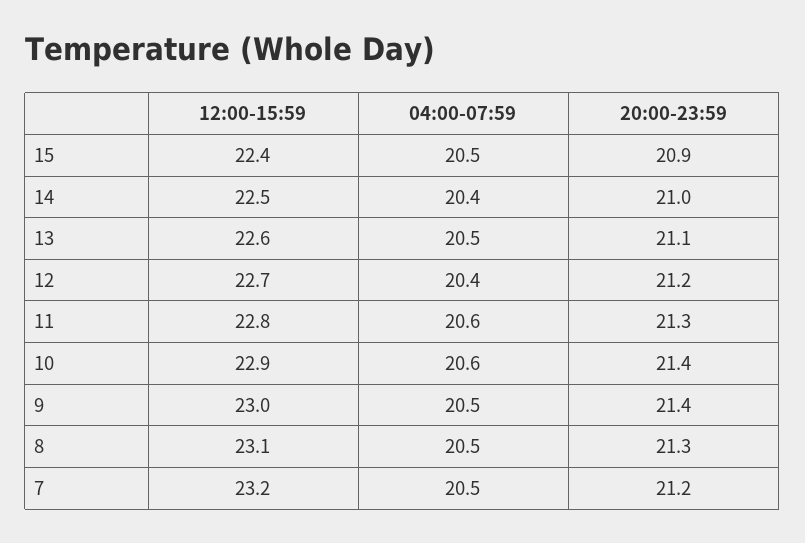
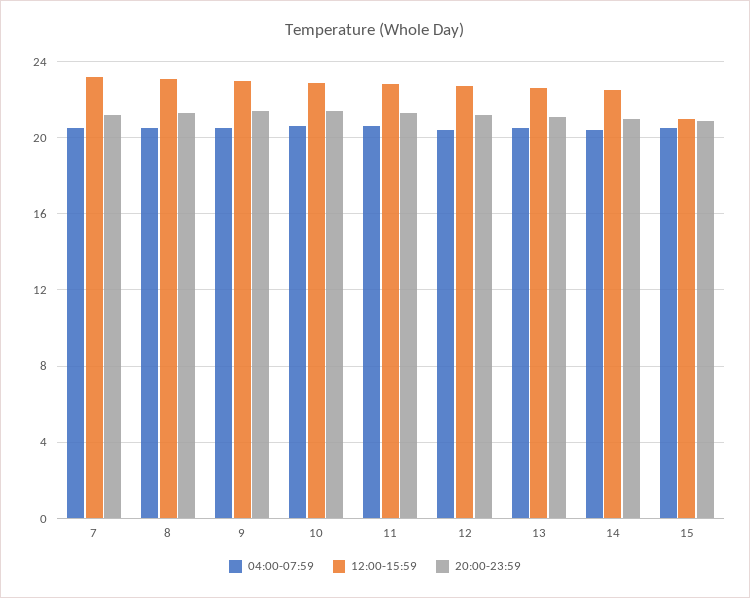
12:00-15:59, 15: 22.4 -> 21

